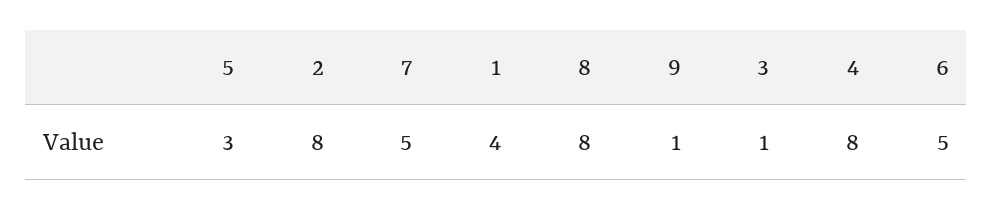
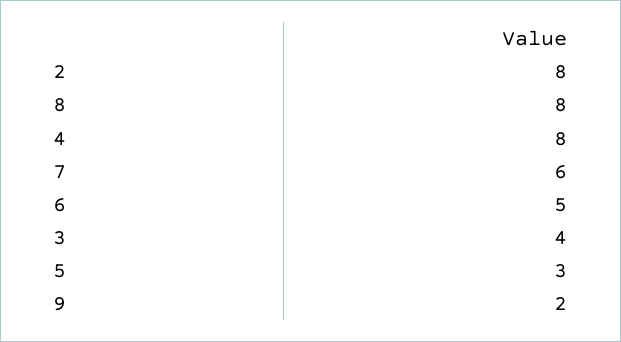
7: 5 -> 6
1: 4 -> none
9: 1 -> 2
3: 1 -> 4

